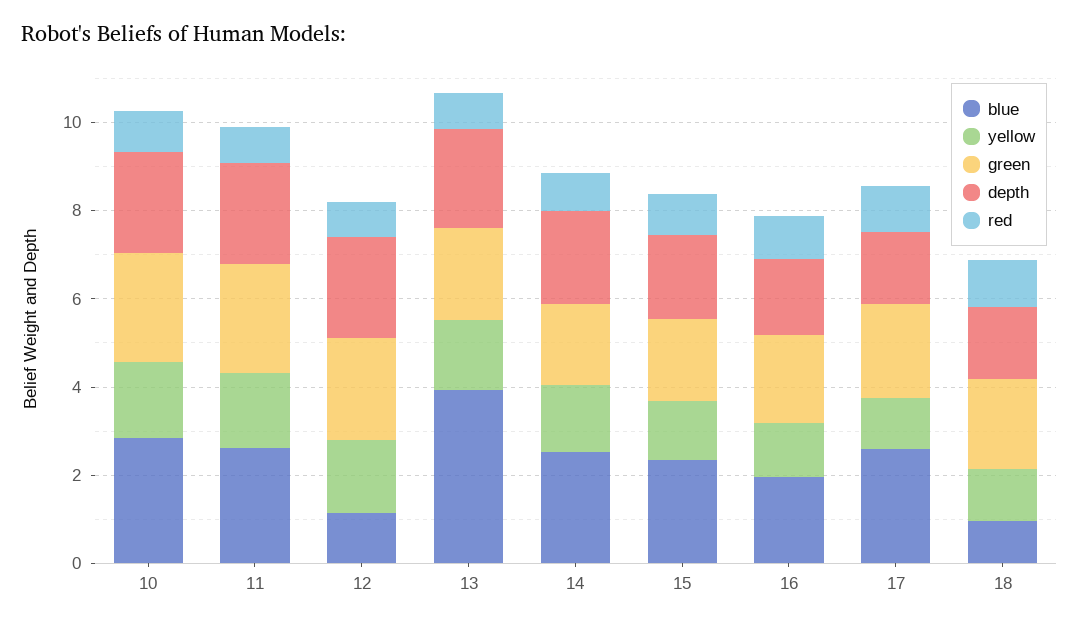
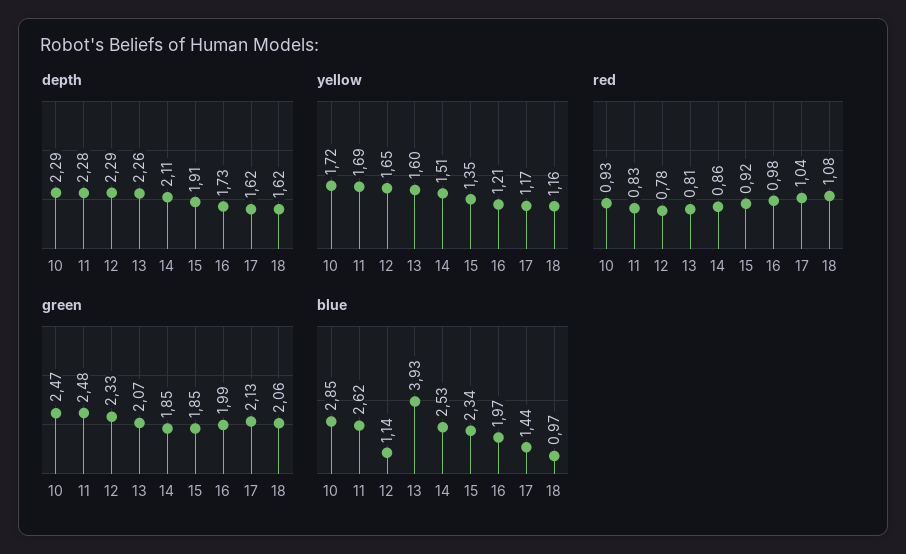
blue, 17: 2.5 -> 1.44

